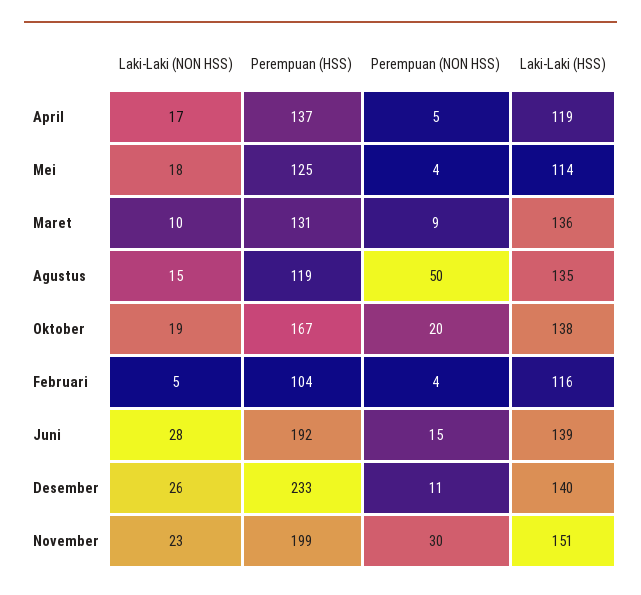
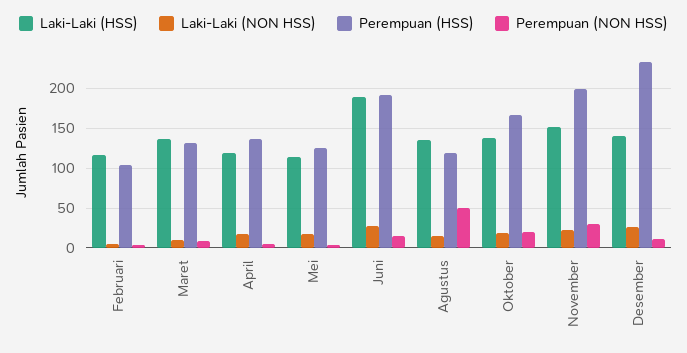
Laki-Laki (HSS), Juni: 139 -> 190

